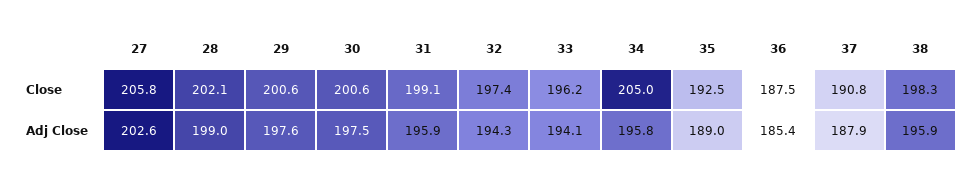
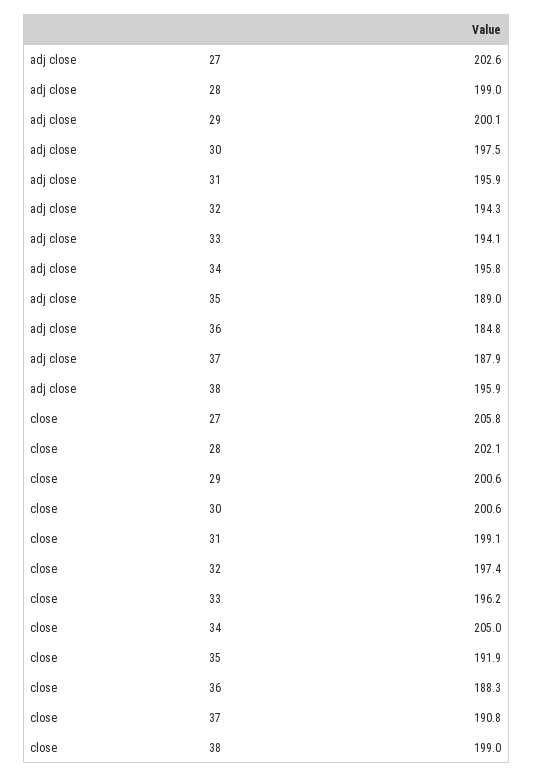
35, Close: 192.5 -> 191.9
36, Close: 187.5 -> 188.3
38, Close: 198.3 -> 199
29, Adj Close: 197.6 -> 200.1
36, Adj Close: 185.4 -> 184.8

